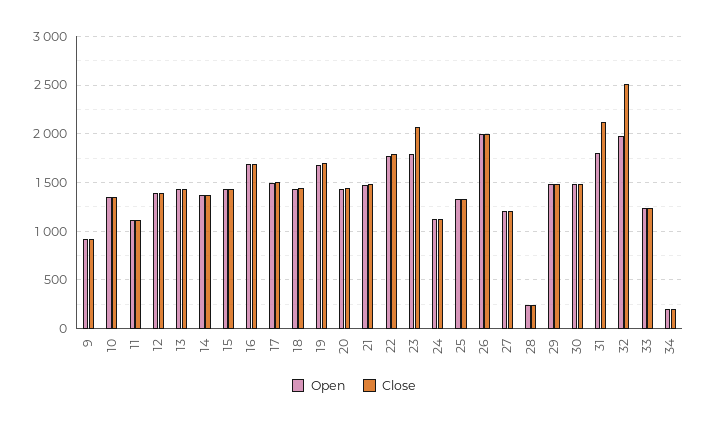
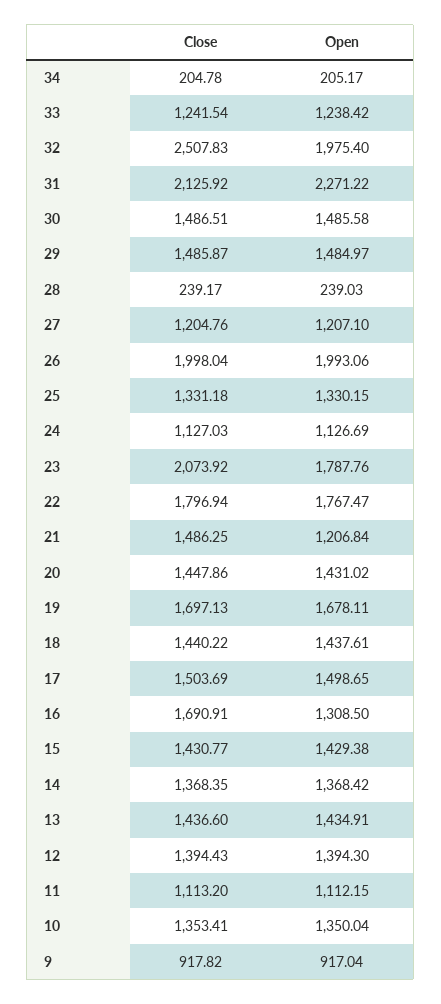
Open, 16: 1700 -> 1308.5
Open, 21: 1500 -> 1206.84
Open, 31: 1800 -> 2271.22

